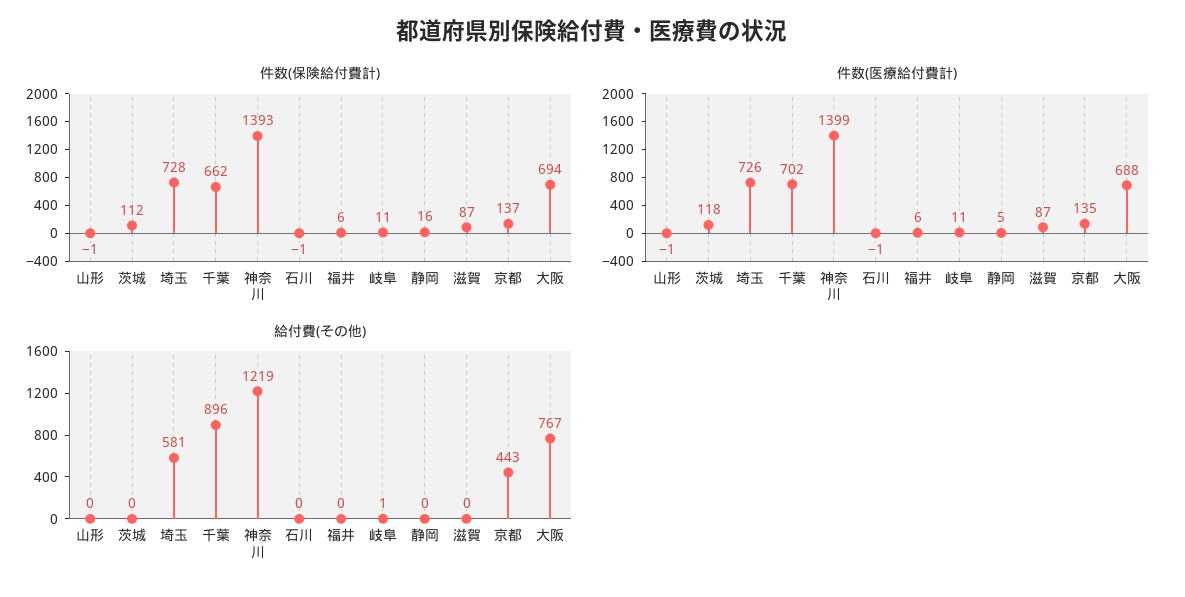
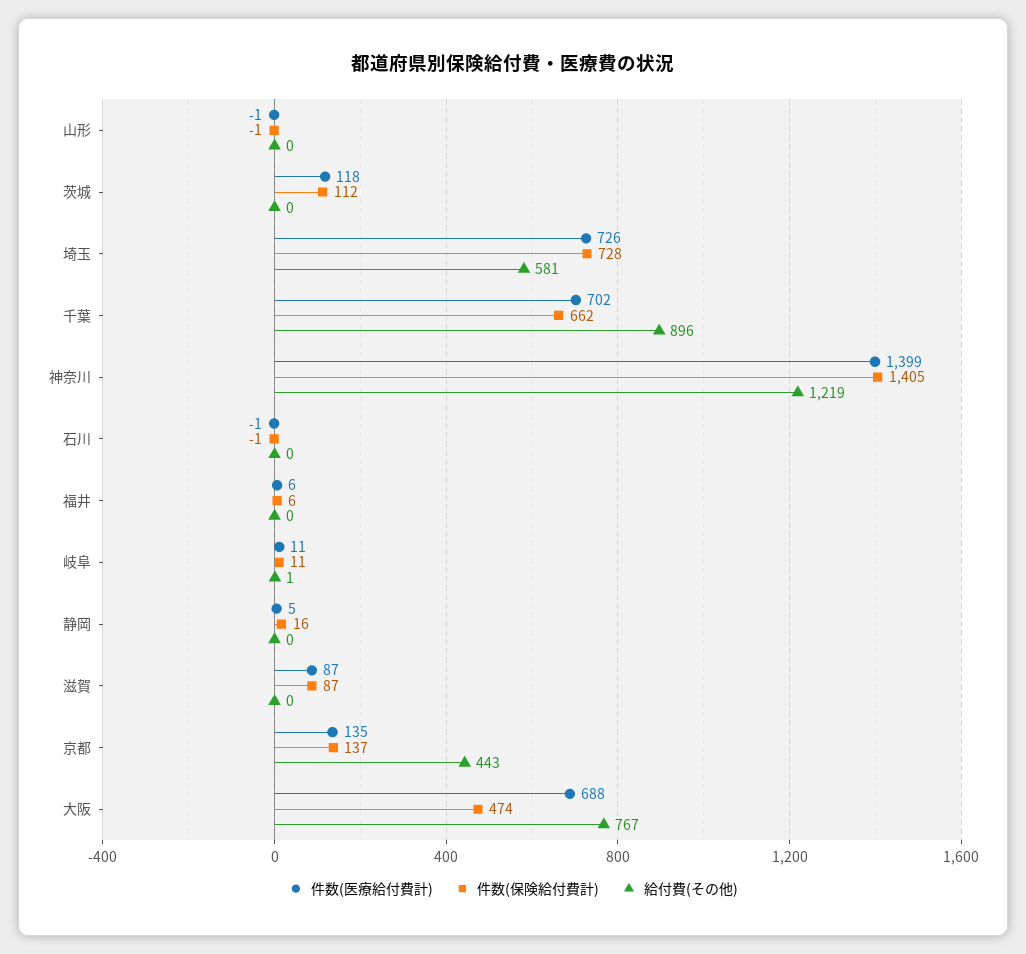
件数(保険給付費計), 神奈川: 1393 -> 1405
件数(保険給付費計), 大阪: 694 -> 474

